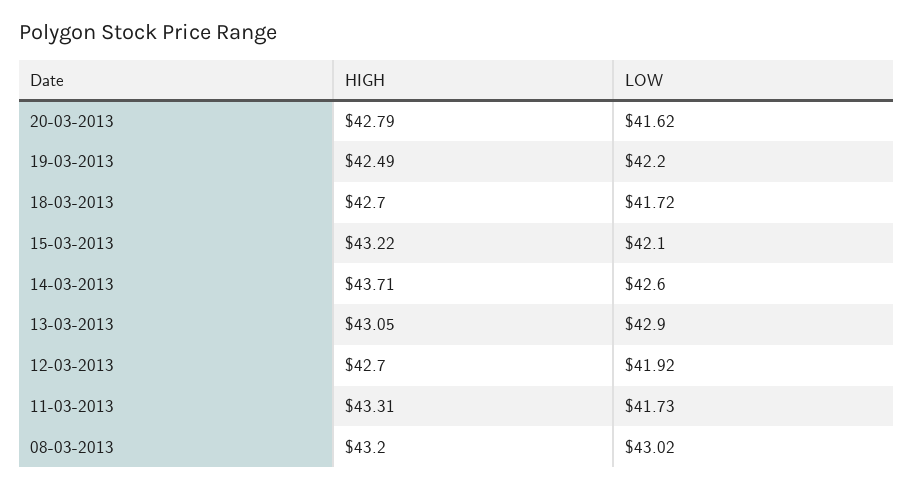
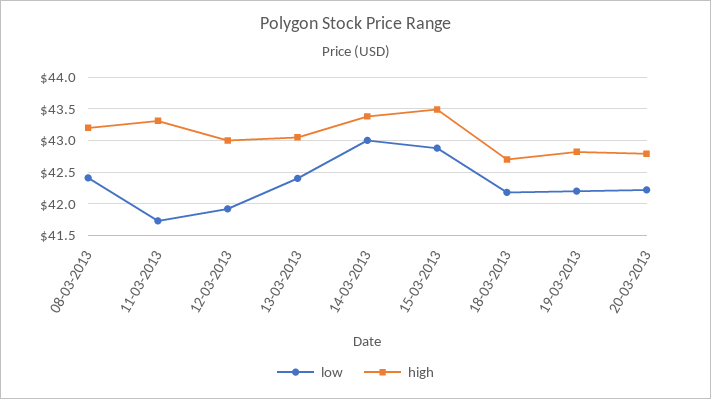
LOW, 20-03-2013: 41.62 -> 42.2
HIGH, 19-03-2013: 42.49 -> 42.8
LOW, 18-03-2013: 41.72 -> 42.2
HIGH, 15-03-2013: 43.22 -> 43.5
LOW, 15-03-2013: 42.1 -> 42.9
HIGH, 14-03-2013: 43.71 -> 43.4
LOW, 14-03-2013: 42.6 -> 43
LOW, 13-03-2013: 42.9 -> 42.4
HIGH, 12-03-2013: 42.7 -> 43
LOW, 08-03-2013: 43.02 -> 42.4

